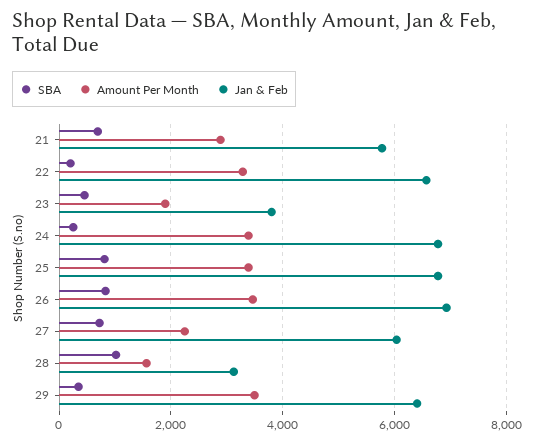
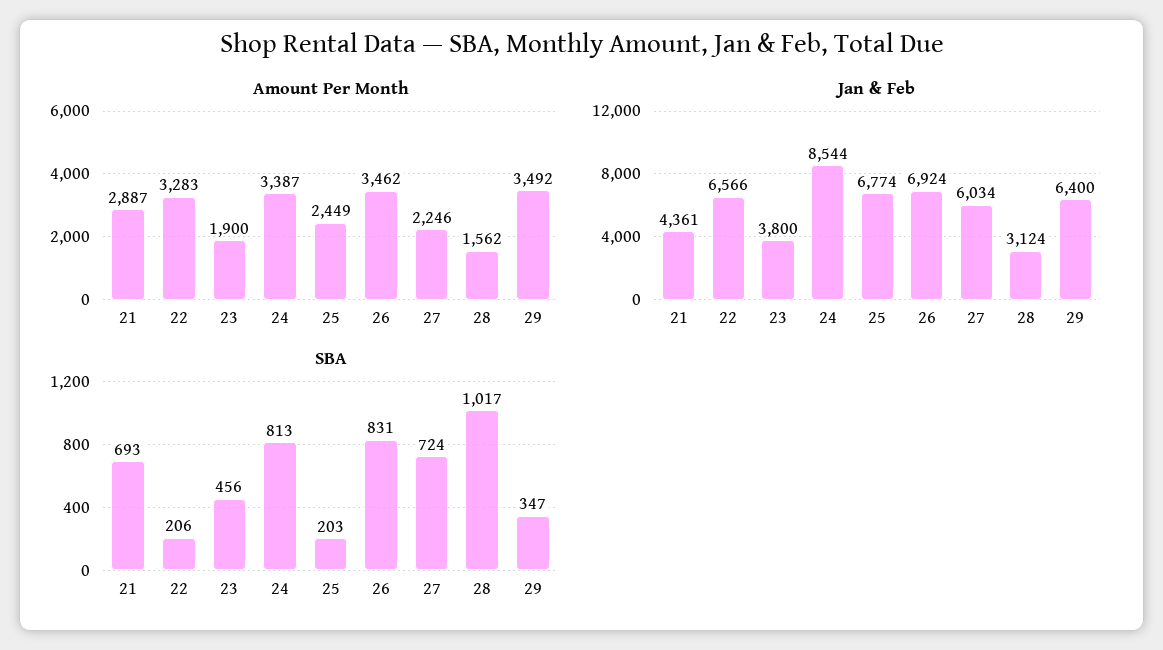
Jan & Feb, 21: 5800 -> 4361
SBA, 24: 200 -> 813
Jan & Feb, 24: 6800 -> 8544
SBA, 25: 800 -> 203
Amount Per Month, 25: 3400 -> 2449

